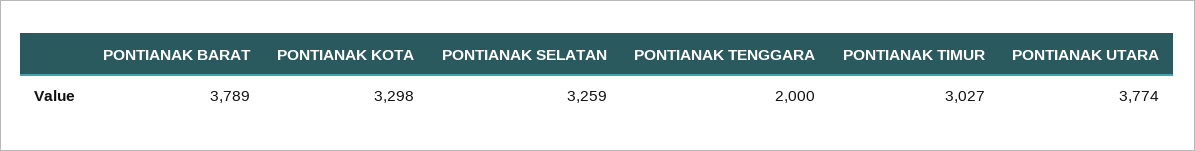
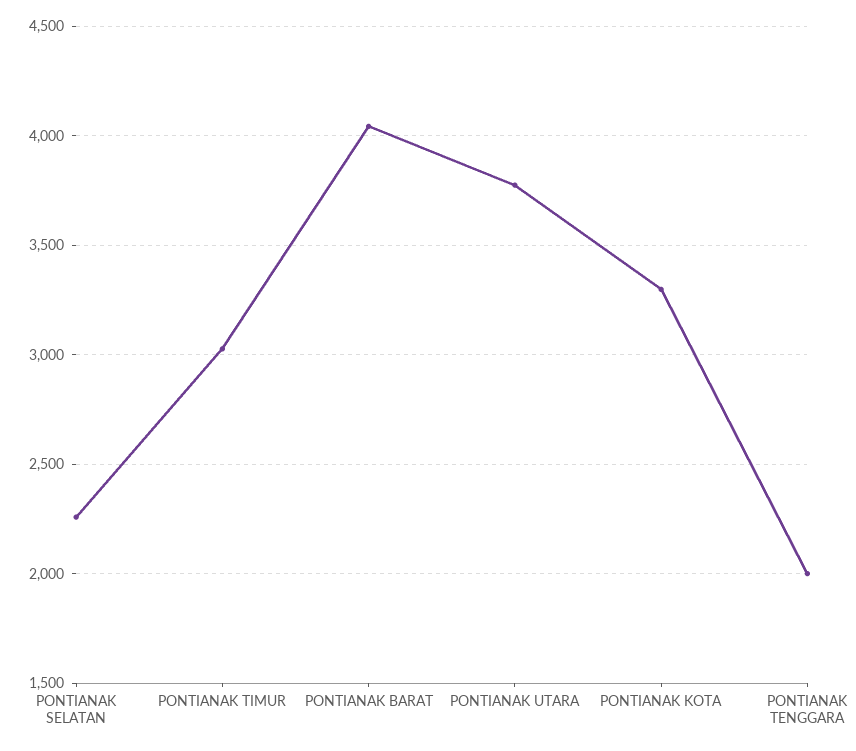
PONTIANAK BARAT: 3789 -> 4050
PONTIANAK SELATAN: 3259 -> 2250

